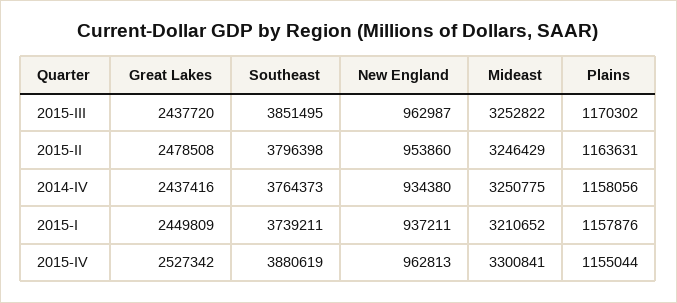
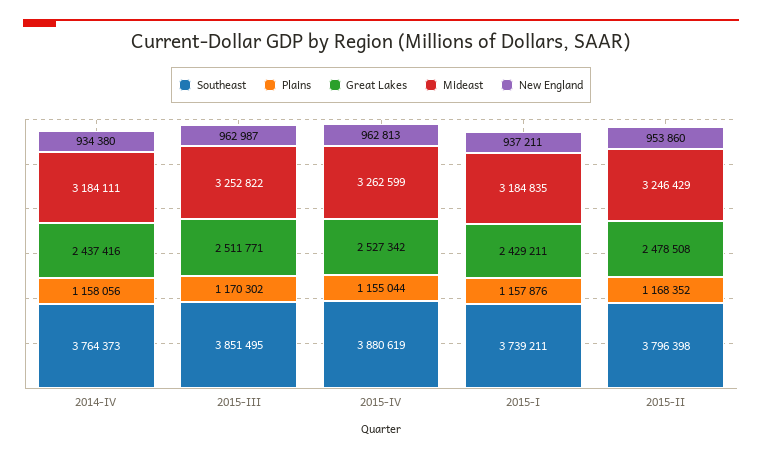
Great Lakes, 2015-III: 2437720 -> 2511771
Plains, 2015-II: 1163631 -> 1168352
Mideast, 2014-IV: 3250775 -> 3184111
Great Lakes, 2015-I: 2449809 -> 2429211
Mideast, 2015-I: 3210652 -> 3184835
Mideast, 2015-IV: 3300841 -> 3262599

